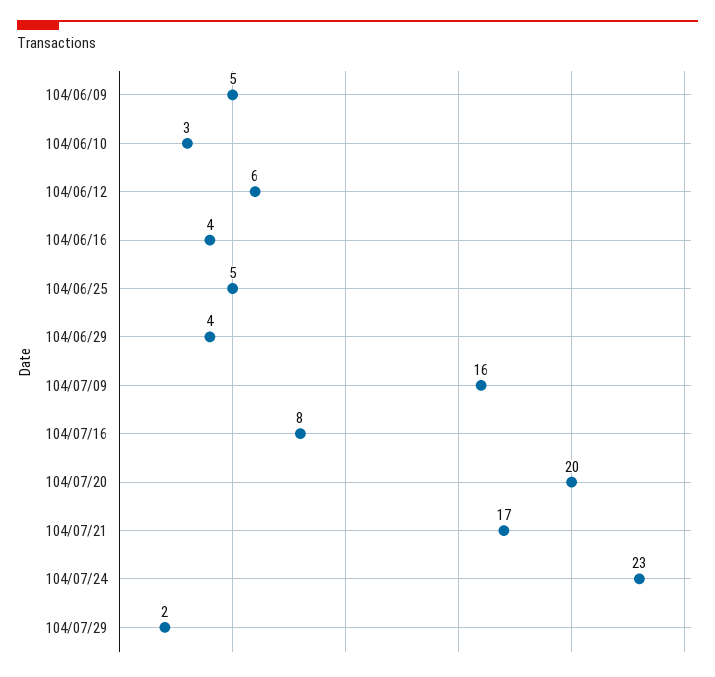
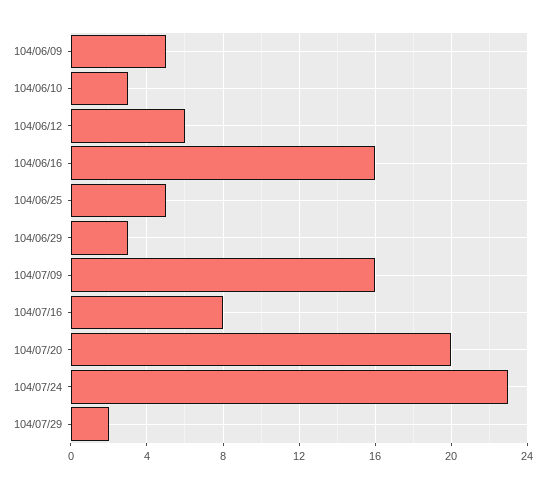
104/06/16: 4 -> 16
104/06/29: 4 -> 3
104/07/21: 17 -> none

